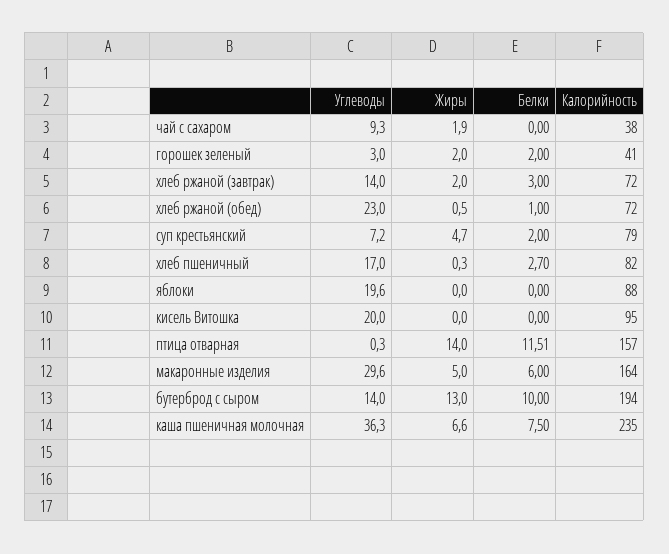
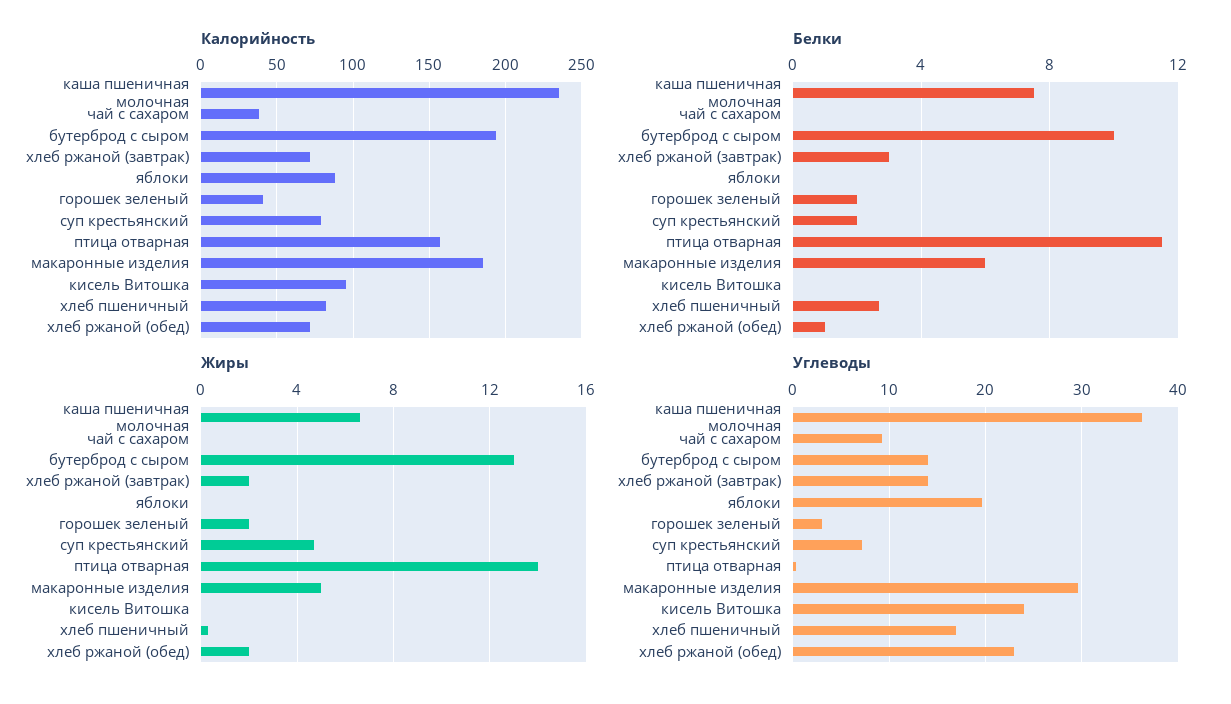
Жиры, чай с сахаром: 1.9 -> 0
Жиры, хлеб ржаной (обед): 0.5 -> 2
Углеводы, кисель Витошка: 20 -> 24
Калорийность, макаронные изделия: 164 -> 185

